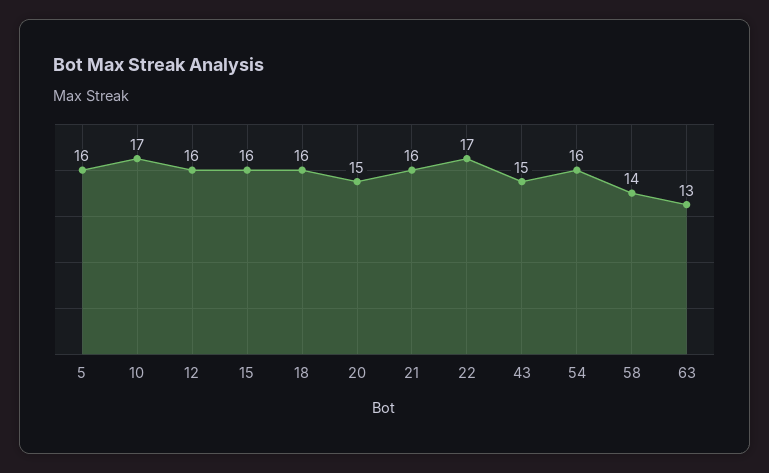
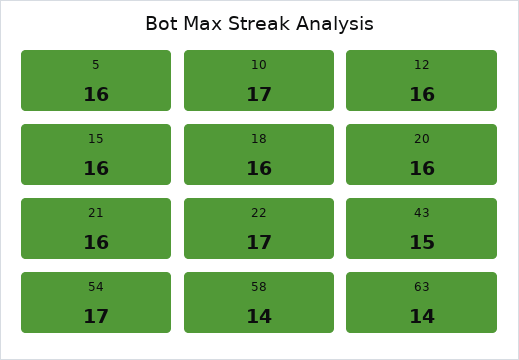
20: 15 -> 16
54: 16 -> 17
63: 13 -> 14

